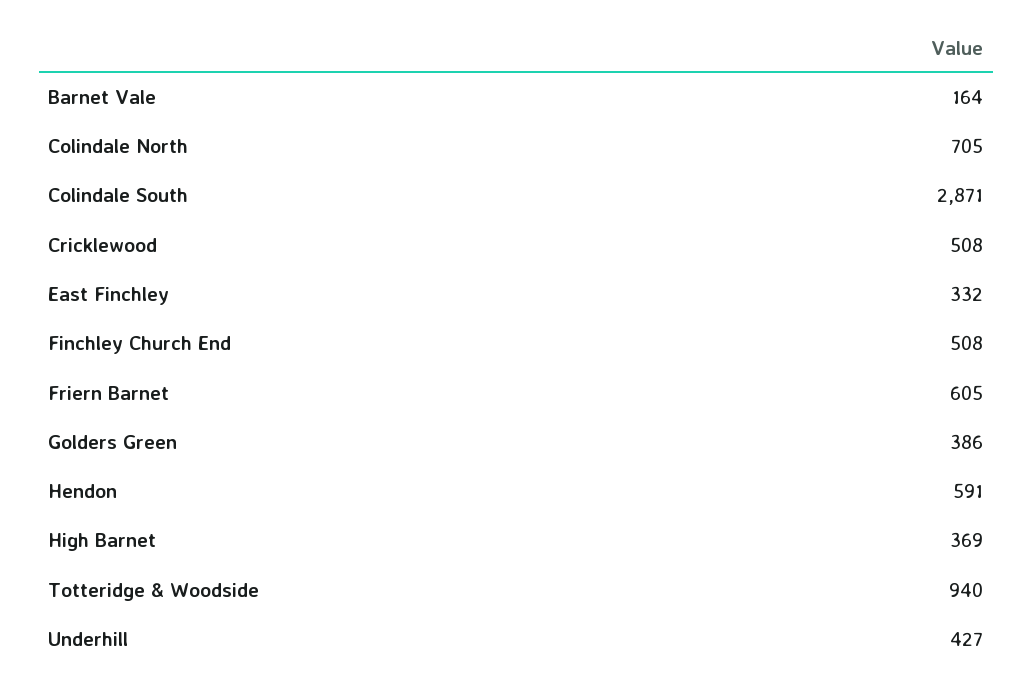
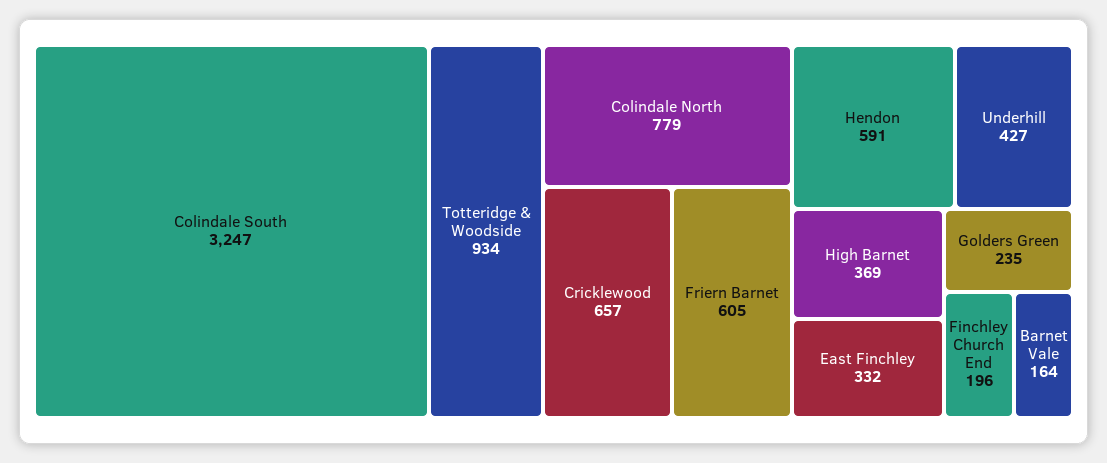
Colindale North: 705 -> 779
Colindale South: 2871 -> 3247
Cricklewood: 508 -> 657
Finchley Church End: 508 -> 196
Golders Green: 386 -> 235
Totteridge & Woodside: 940 -> 934

